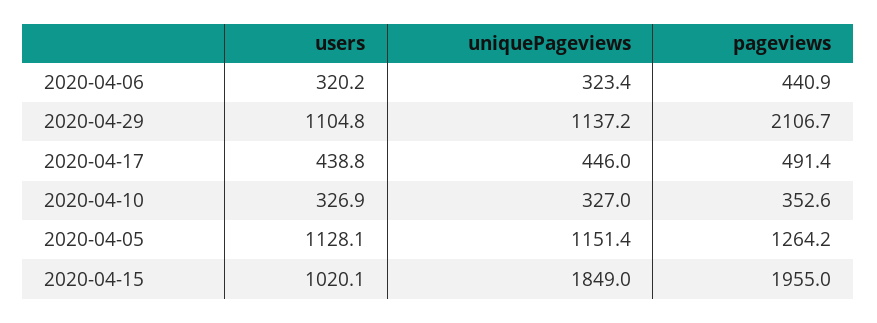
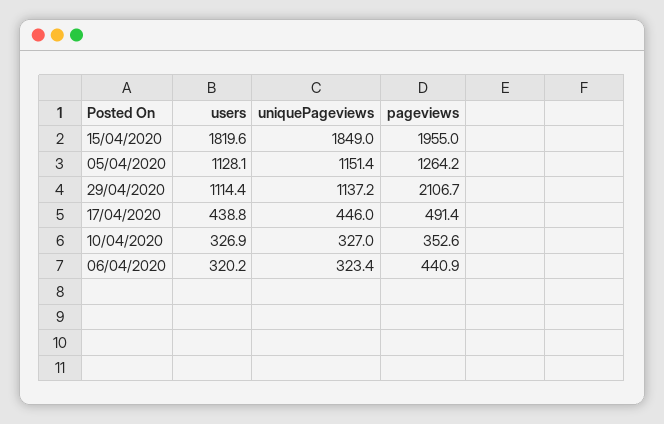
users, 2020-04-29: 1104.8 -> 1114.4
users, 2020-04-15: 1020.1 -> 1819.6

